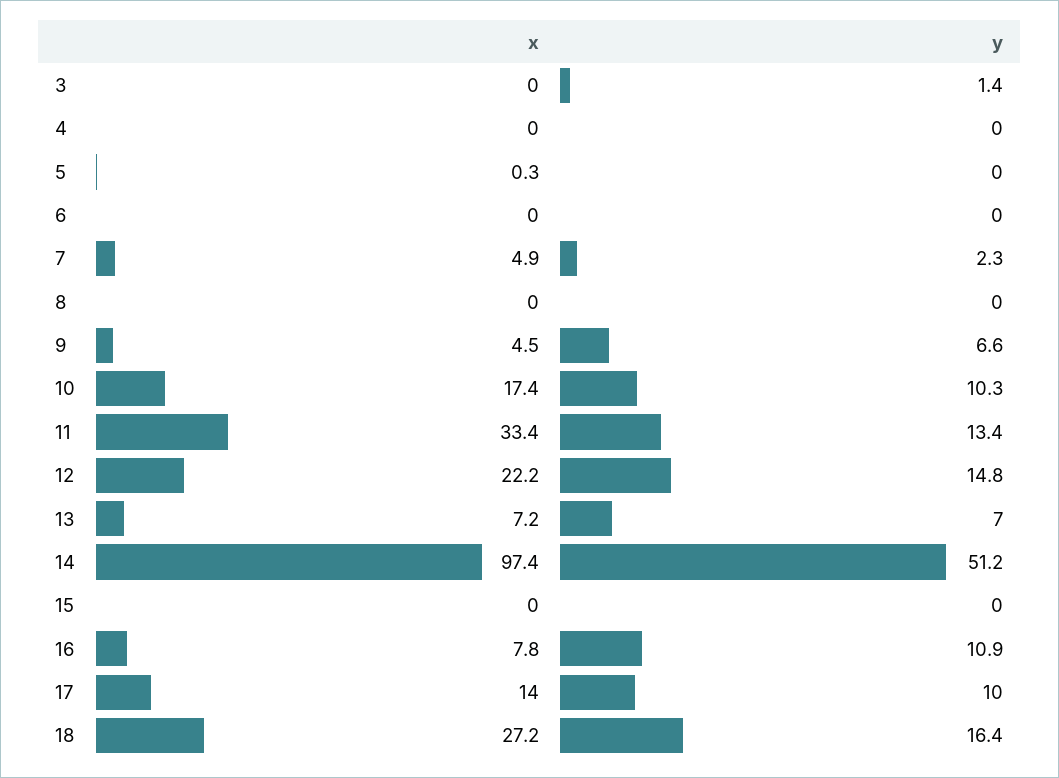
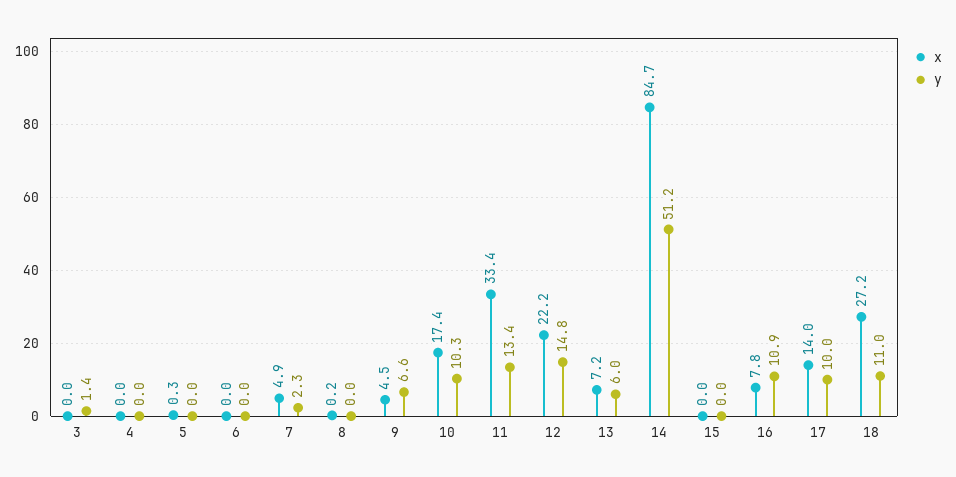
x, 8: 0 -> 0.2
y, 13: 7 -> 6
x, 14: 97.4 -> 84.7
y, 18: 16.4 -> 11

